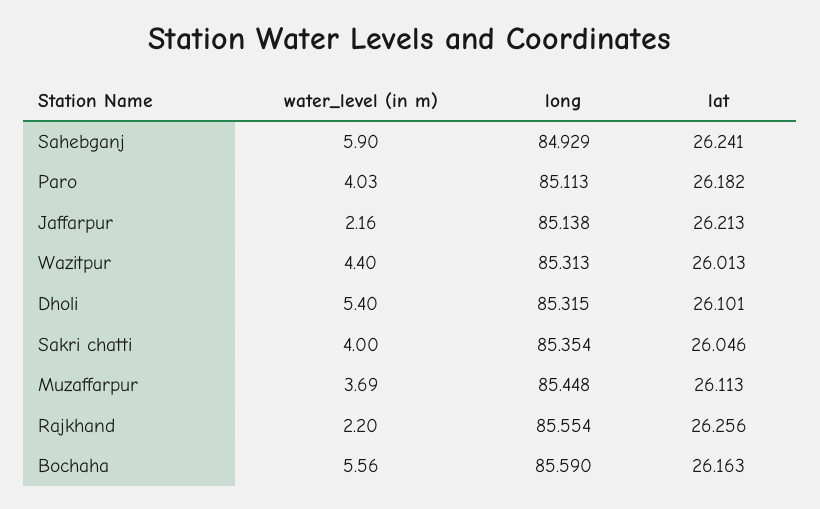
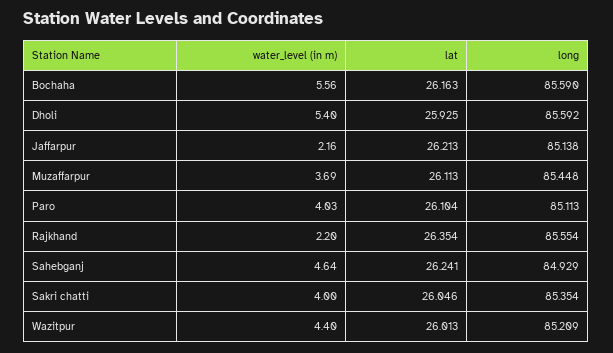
water_level (in m), Sahebganj: 5.9 -> 4.64
lat, Paro: 26.182 -> 26.104
long, Wazitpur: 85.313 -> 85.209
long, Dholi: 85.315 -> 85.592
lat, Dholi: 26.101 -> 25.925
lat, Rajkhand: 26.256 -> 26.354

